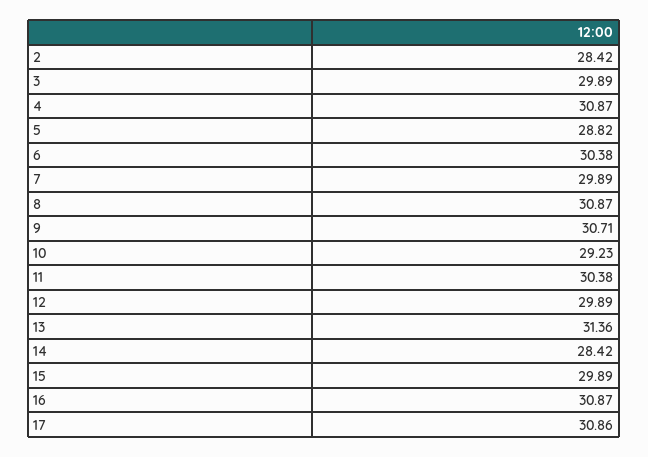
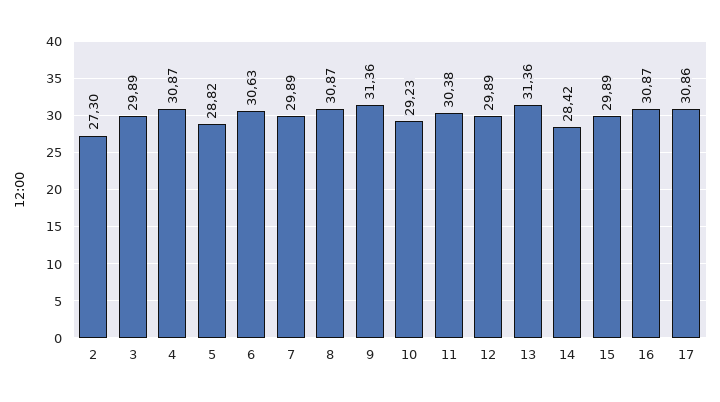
2: 28.42 -> 27.3
6: 30.38 -> 30.63
9: 30.71 -> 31.36

